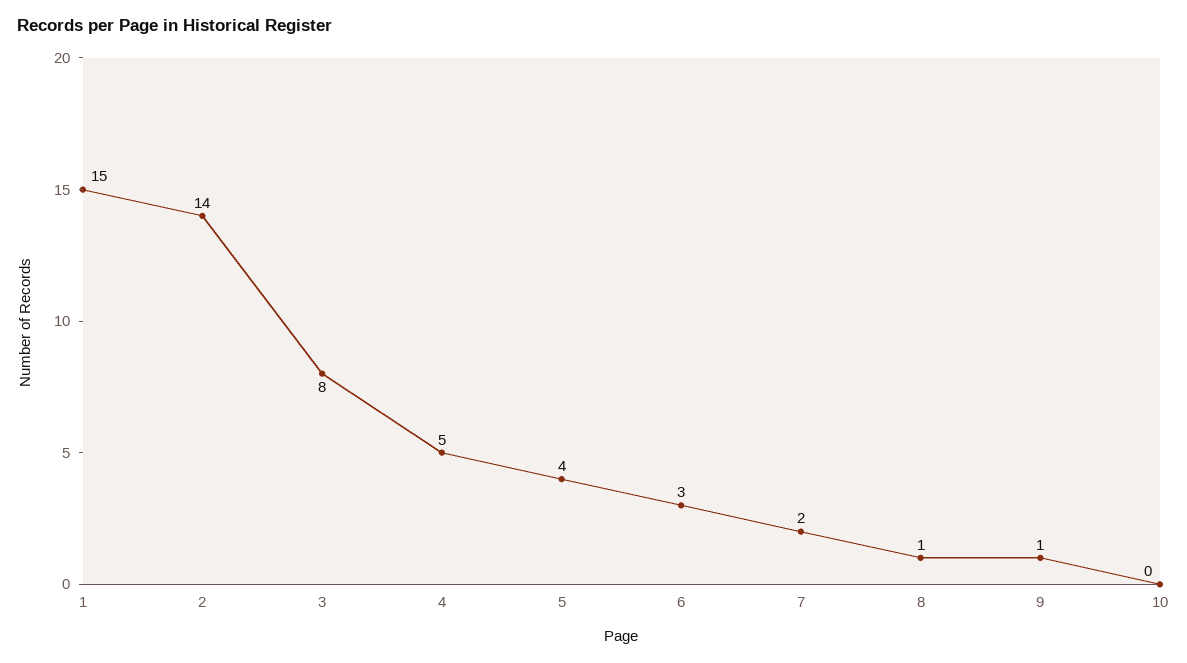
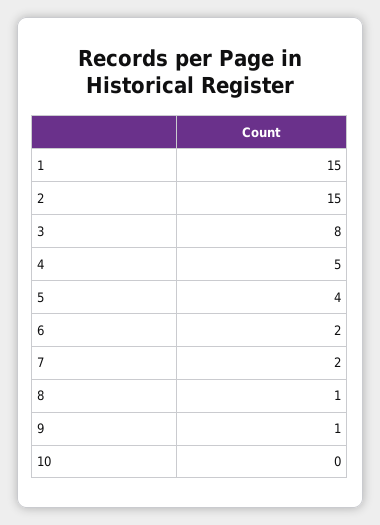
2: 14 -> 15
6: 3 -> 2

